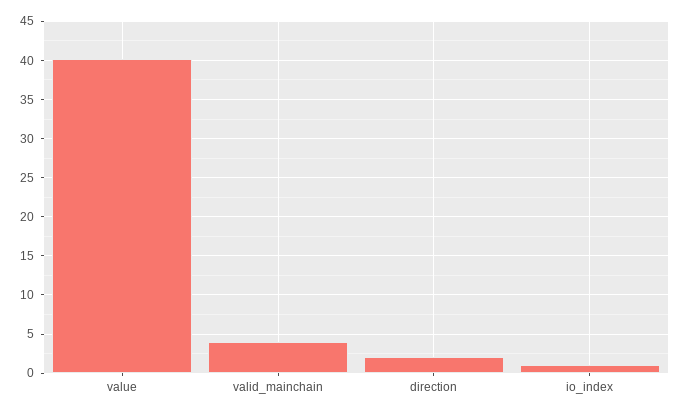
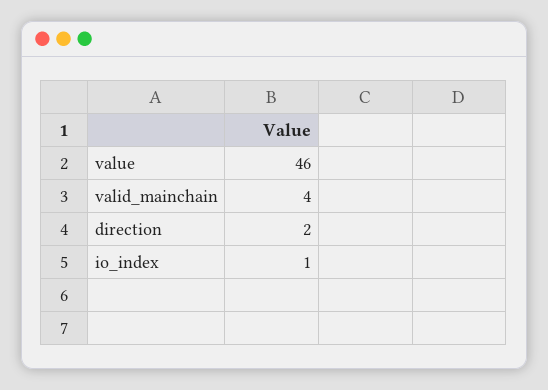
value: 40 -> 46

